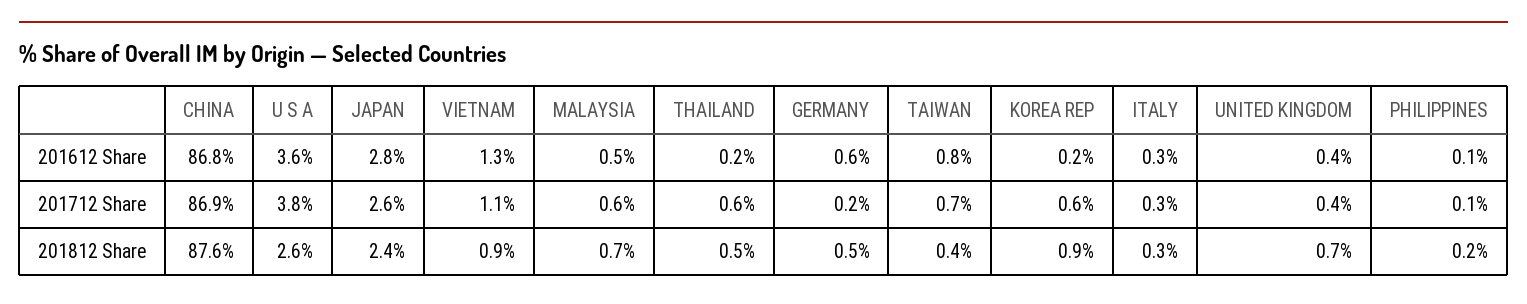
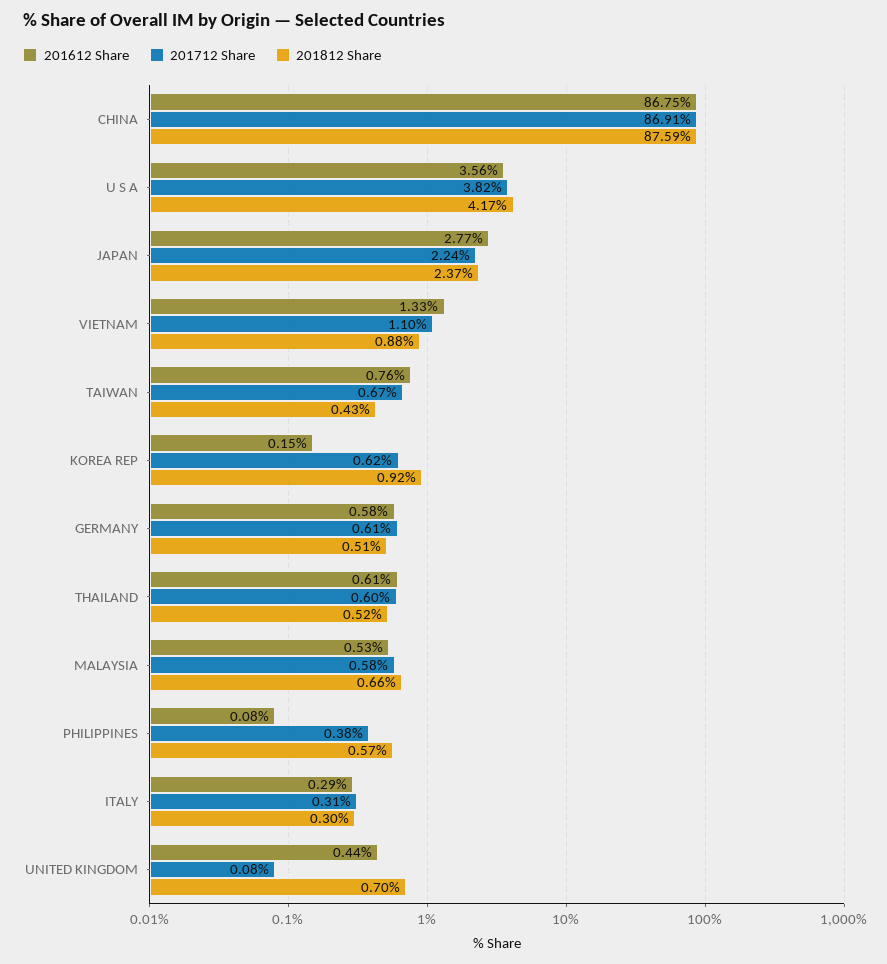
201612 Share, THAILAND: 0.2 -> 0.61
201712 Share, JAPAN: 2.6 -> 2.24
201712 Share, GERMANY: 0.2 -> 0.61
201712 Share, UNITED KINGDOM: 0.4 -> 0.08
201712 Share, PHILIPPINES: 0.1 -> 0.38
201812 Share, U S A: 2.6 -> 4.17
201812 Share, PHILIPPINES: 0.2 -> 0.57

